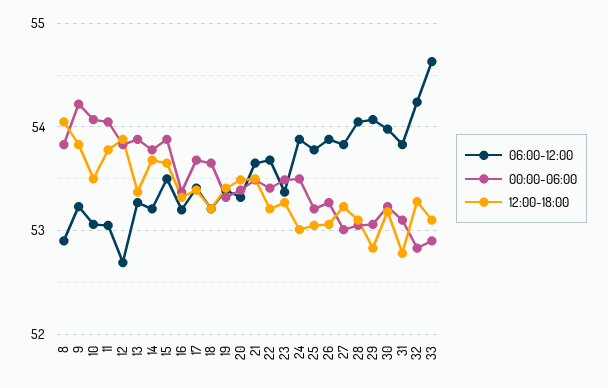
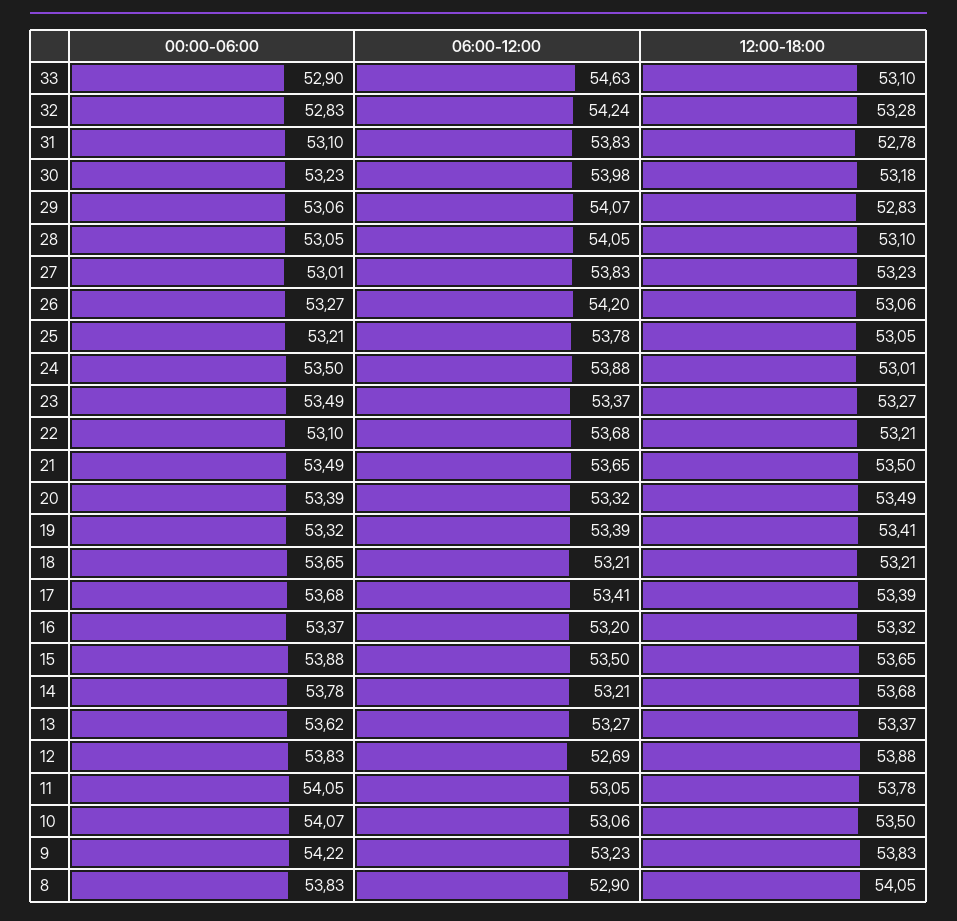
00:00-06:00, 13: 53.9 -> 53.62
00:00-06:00, 22: 53.4 -> 53.1
06:00-12:00, 26: 53.9 -> 54.2

